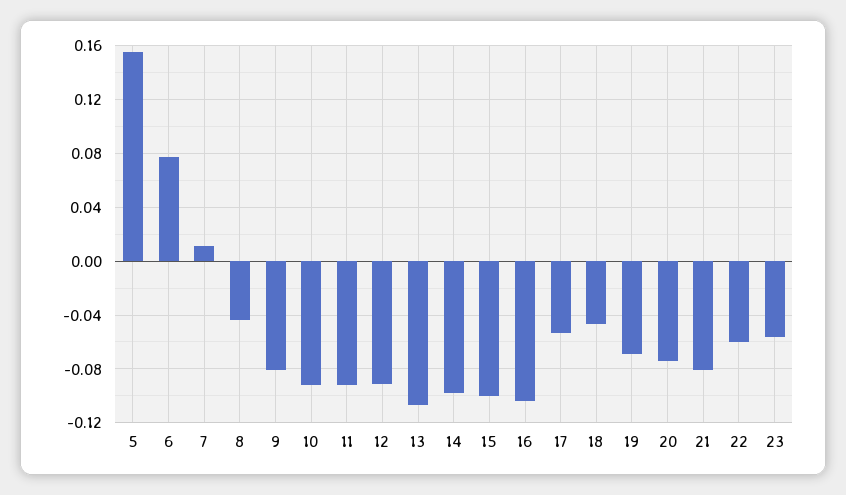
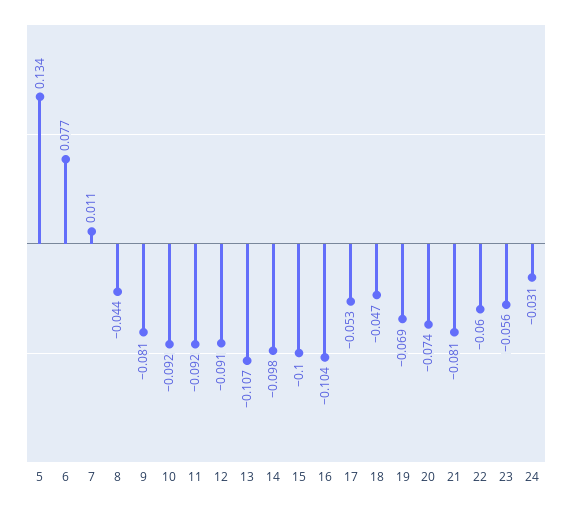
5: 0.155 -> 0.134
24: none -> -0.031

